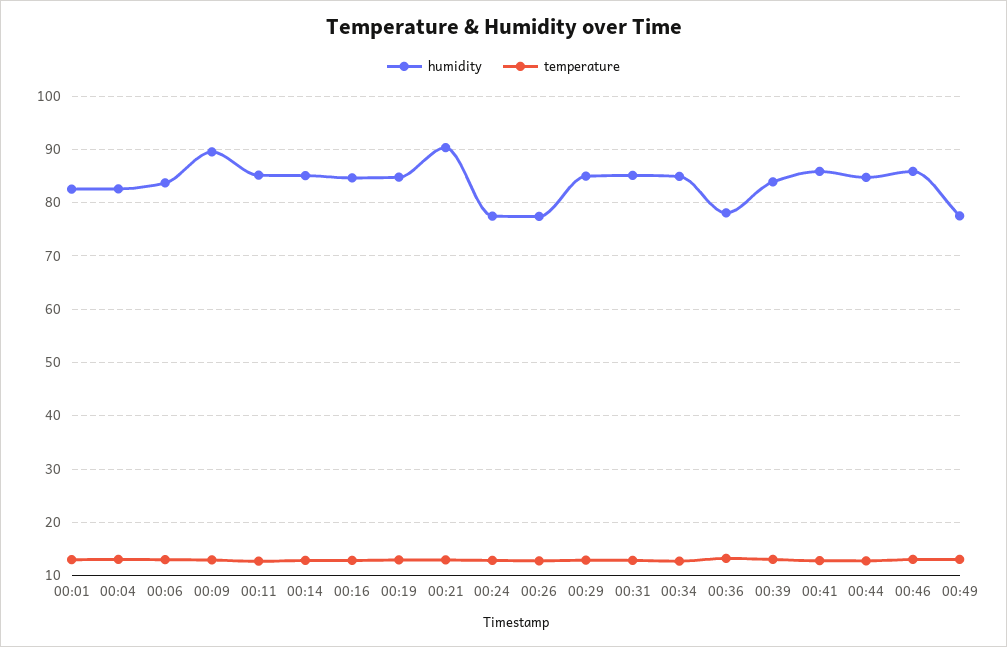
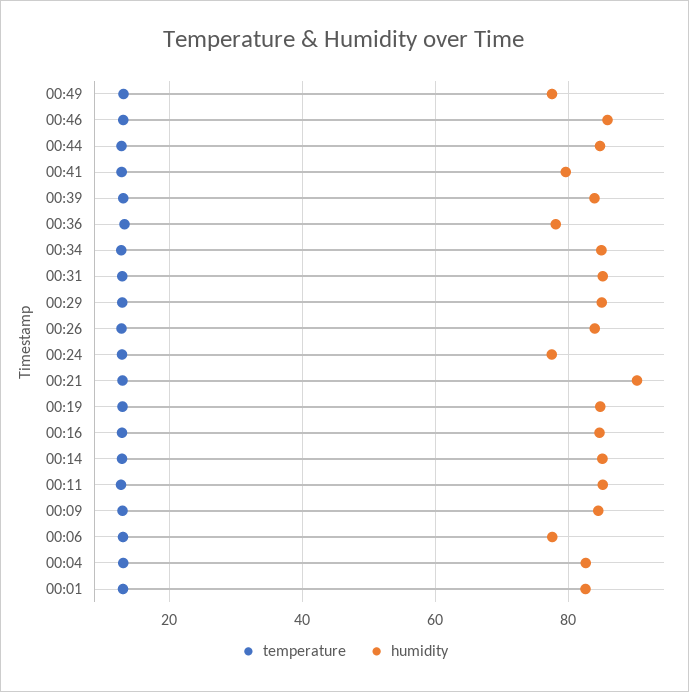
humidity, 00:06: 84 -> 78
humidity, 00:09: 90 -> 84
humidity, 00:26: 78 -> 84
humidity, 00:41: 86 -> 80

